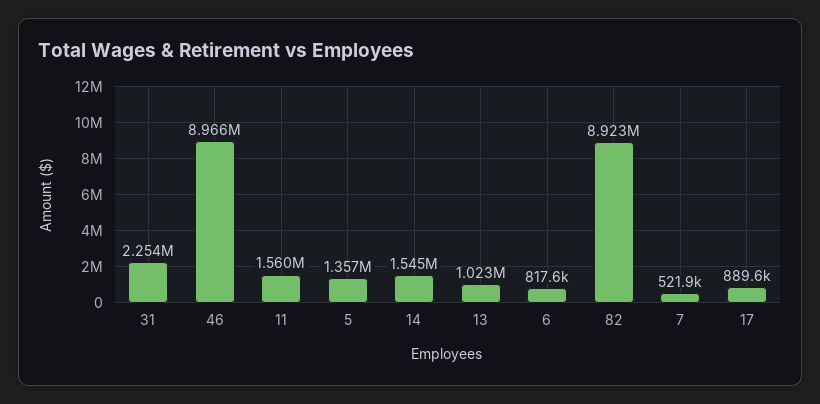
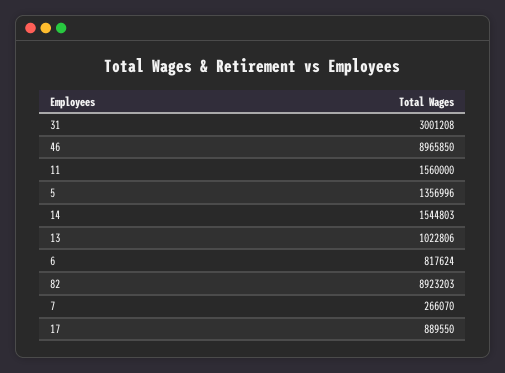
31: 2254000 -> 3001208
7: 521900 -> 266070

